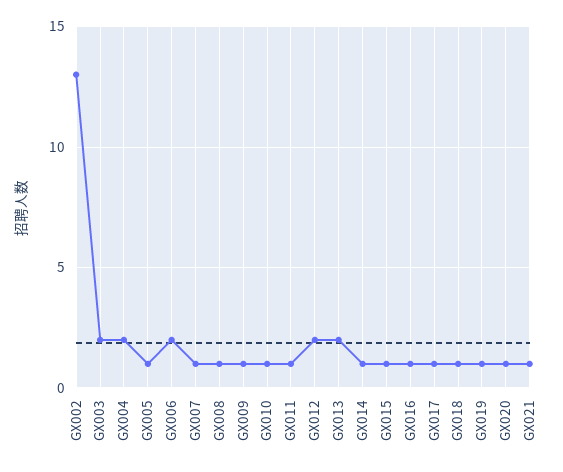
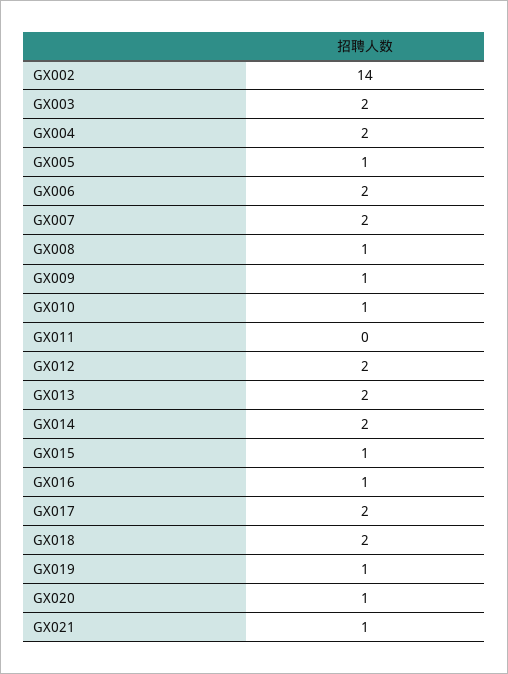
GX002: 13 -> 14
GX007: 1 -> 2
GX011: 1 -> 0
GX014: 1 -> 2
GX017: 1 -> 2
GX018: 1 -> 2

